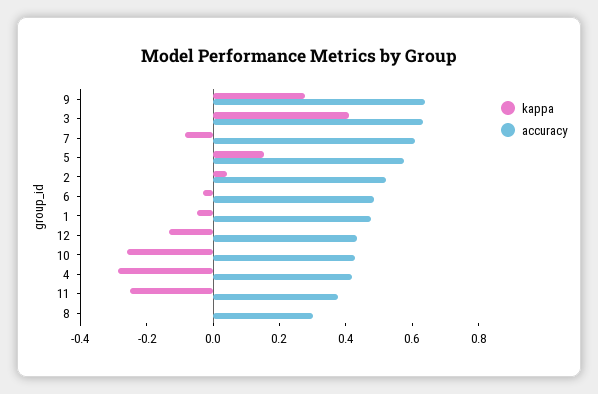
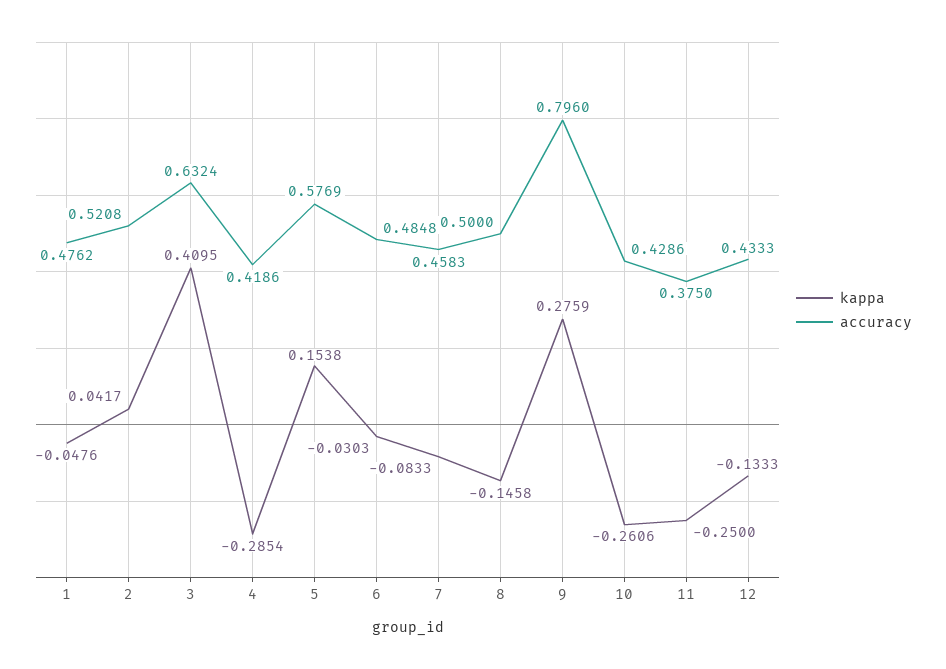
accuracy, 9: 0.65 -> 0.796
accuracy, 7: 0.6 -> 0.4583
kappa, 8: 0 -> -0.1458
accuracy, 8: 0.3 -> 0.5

